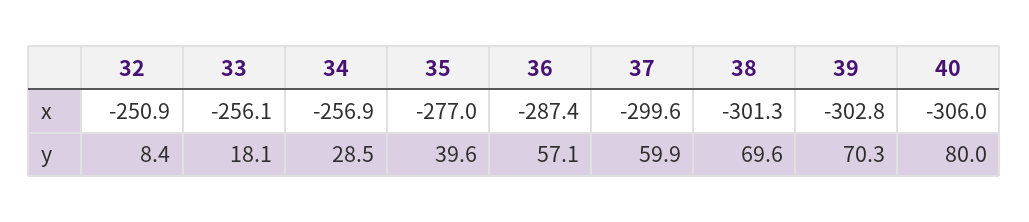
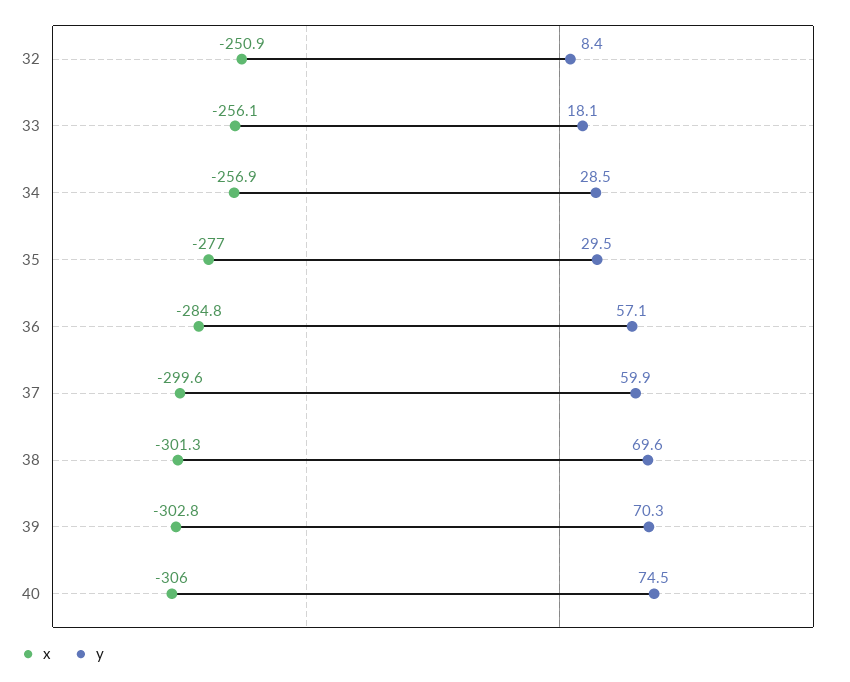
x, 36: -287.4 -> -284.8
y, 35: 39.6 -> 29.5
y, 40: 80 -> 74.5

